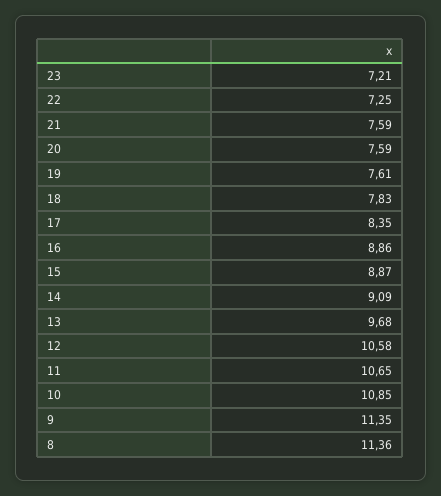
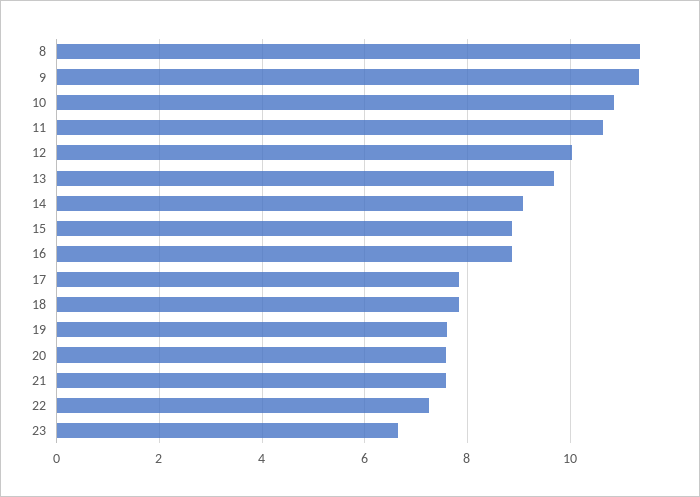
23: 7.21 -> 6.6
17: 8.35 -> 7.8
12: 10.58 -> 10

